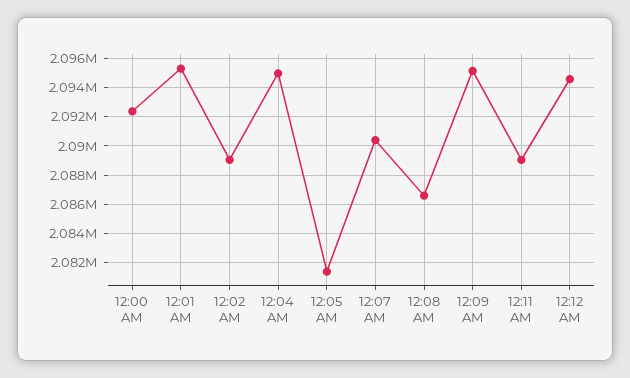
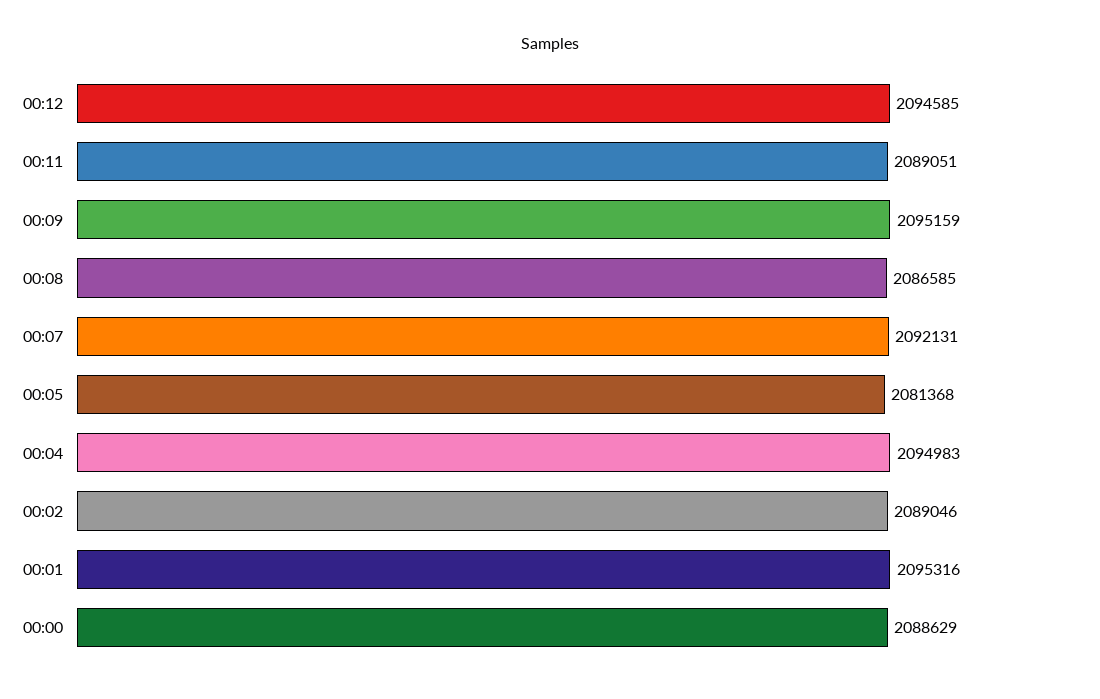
12:00 AM: 2092500 -> 2088629
12:07 AM: 2090500 -> 2092131

